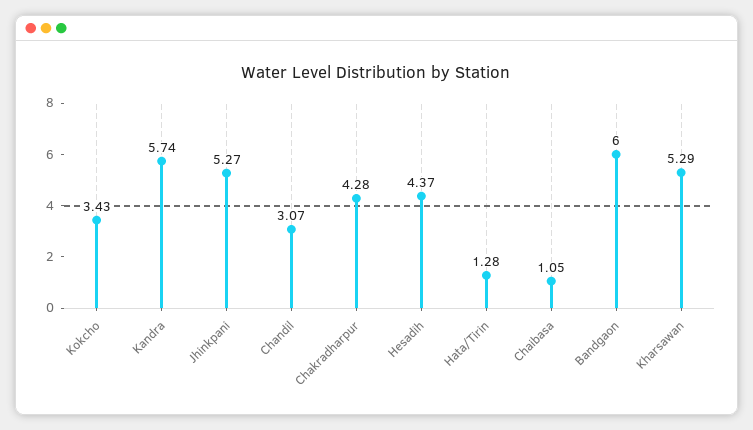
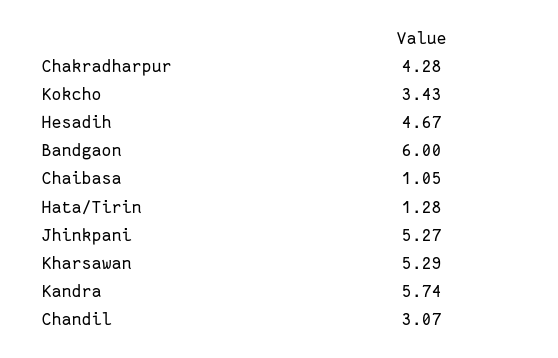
Hesadih: 4.37 -> 4.67

